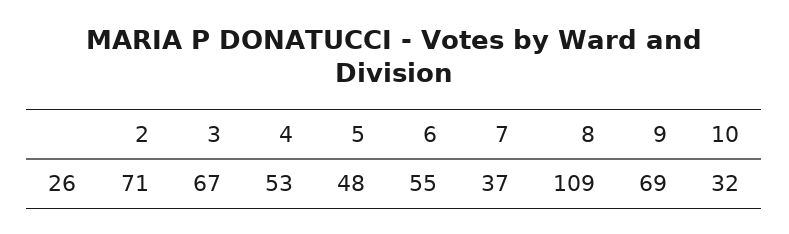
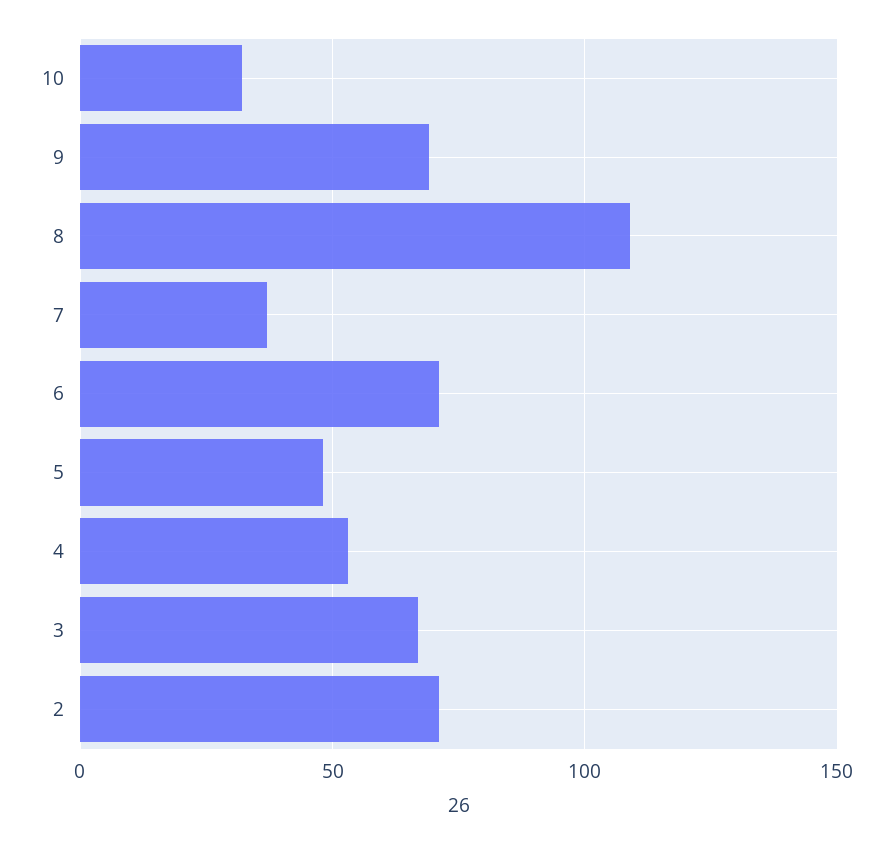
6: 55 -> 70

